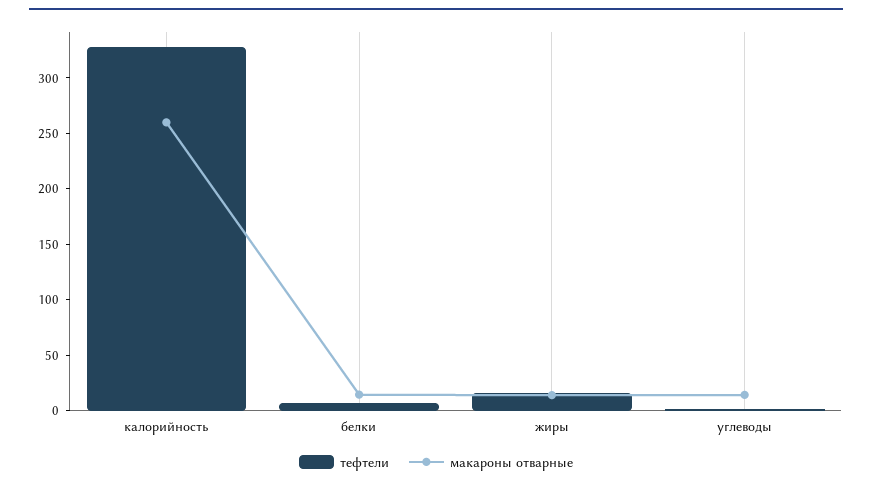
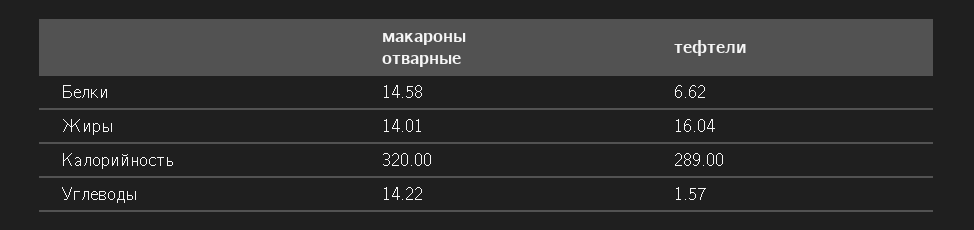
тефтели, калорийность: 330 -> 289
макароны отварные, калорийность: 260 -> 320

